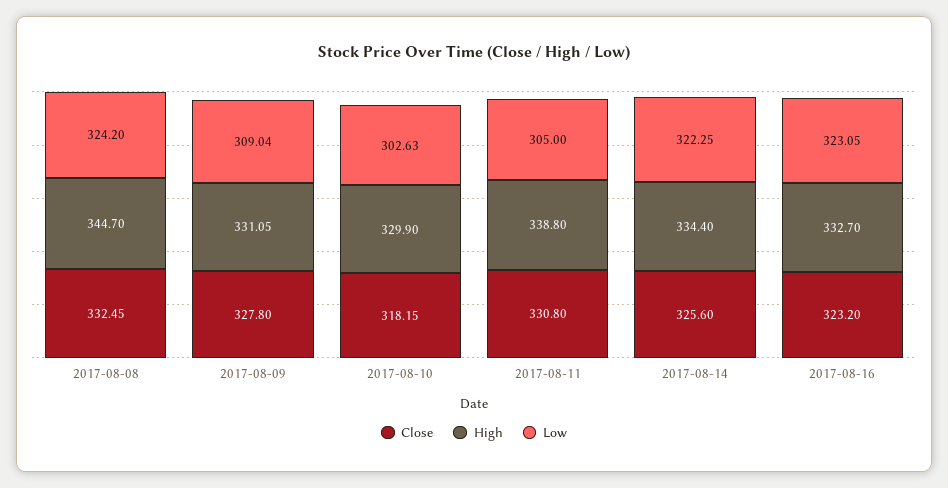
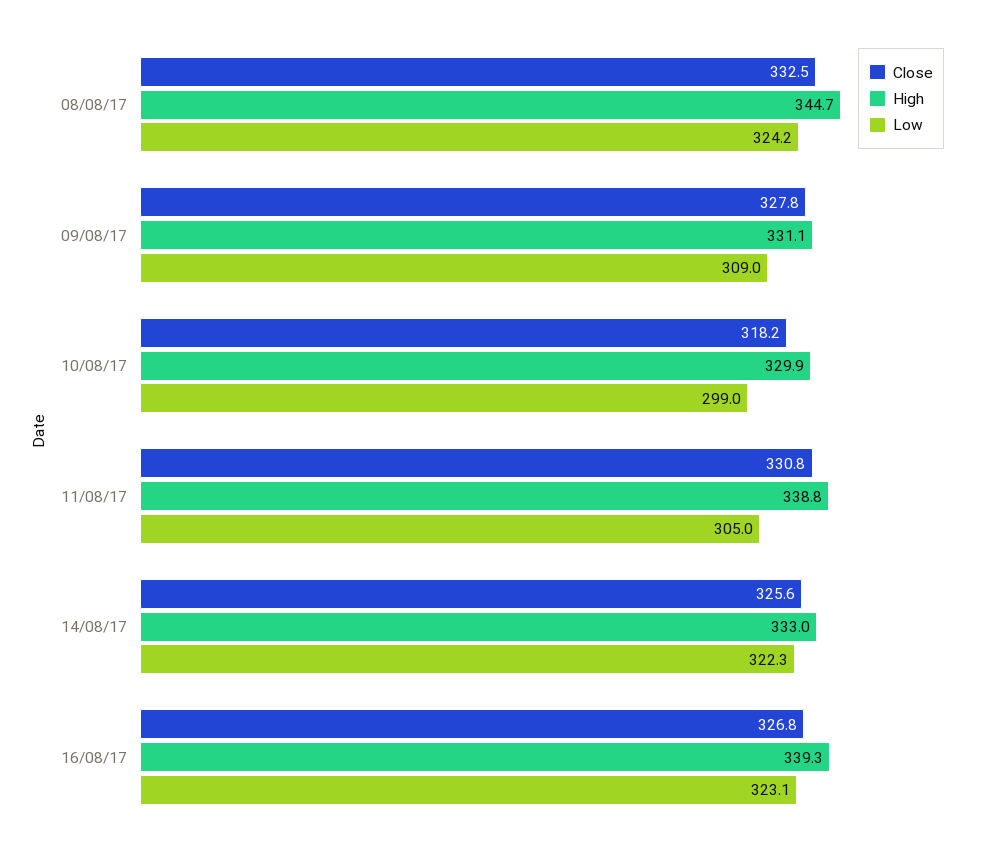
Low, 2017-08-10: 302.63 -> 299
High, 2017-08-14: 334.4 -> 333
Close, 2017-08-16: 323.2 -> 326.8
High, 2017-08-16: 332.7 -> 339.3

